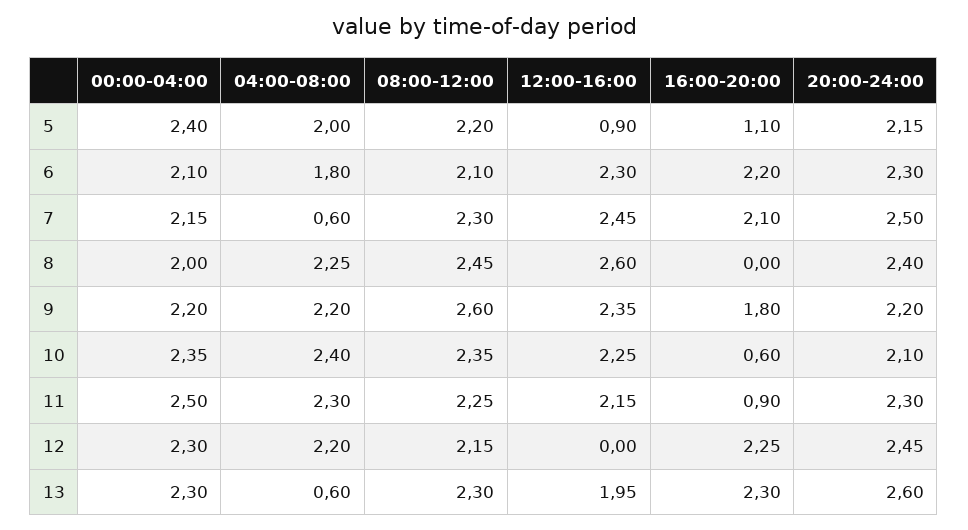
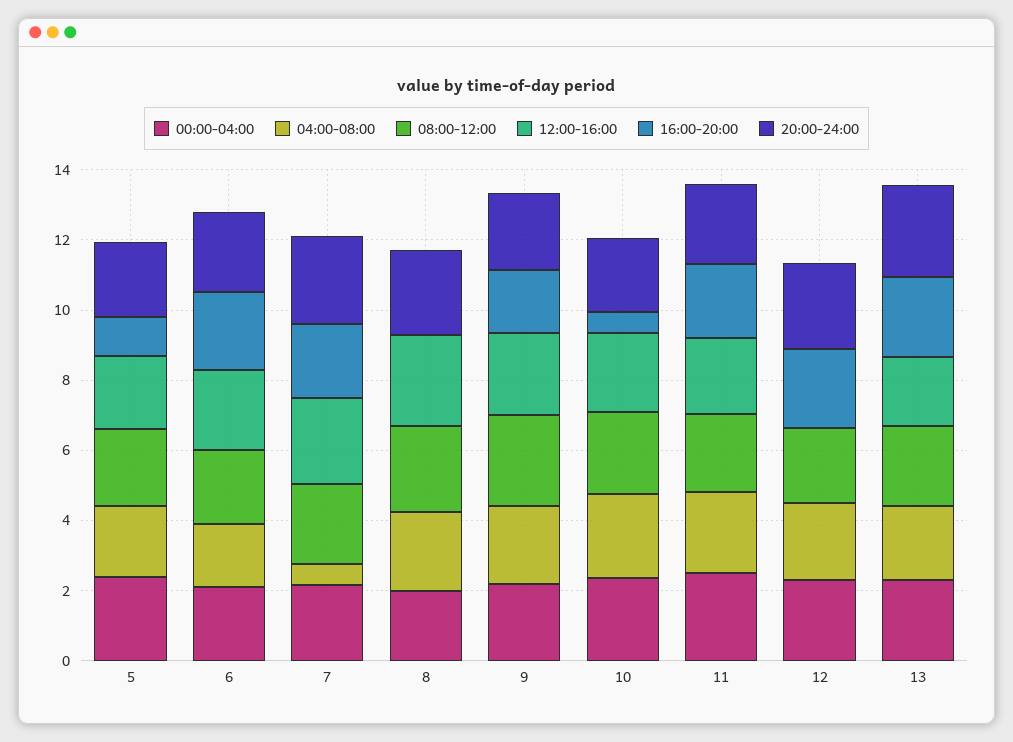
12:00-16:00, 5: 0.9 -> 2
16:00-20:00, 11: 0.9 -> 2
04:00-08:00, 13: 0.6 -> 2

